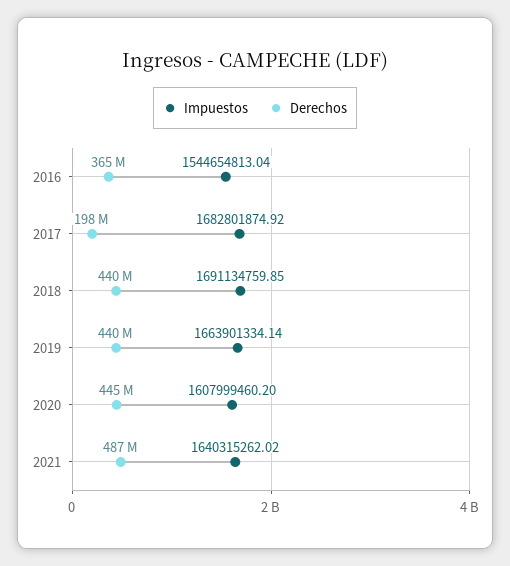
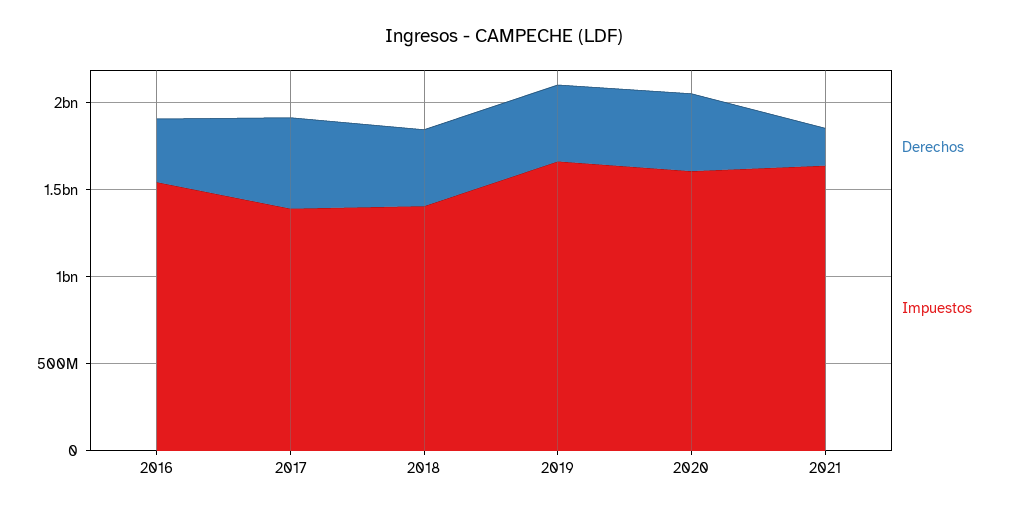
Impuestos, 2017: 1682801874.92 -> 1400000000
Derechos, 2017: 198000000 -> 500000000
Impuestos, 2018: 1691134759.85 -> 1400000000
Derechos, 2021: 487000000 -> 200000000

